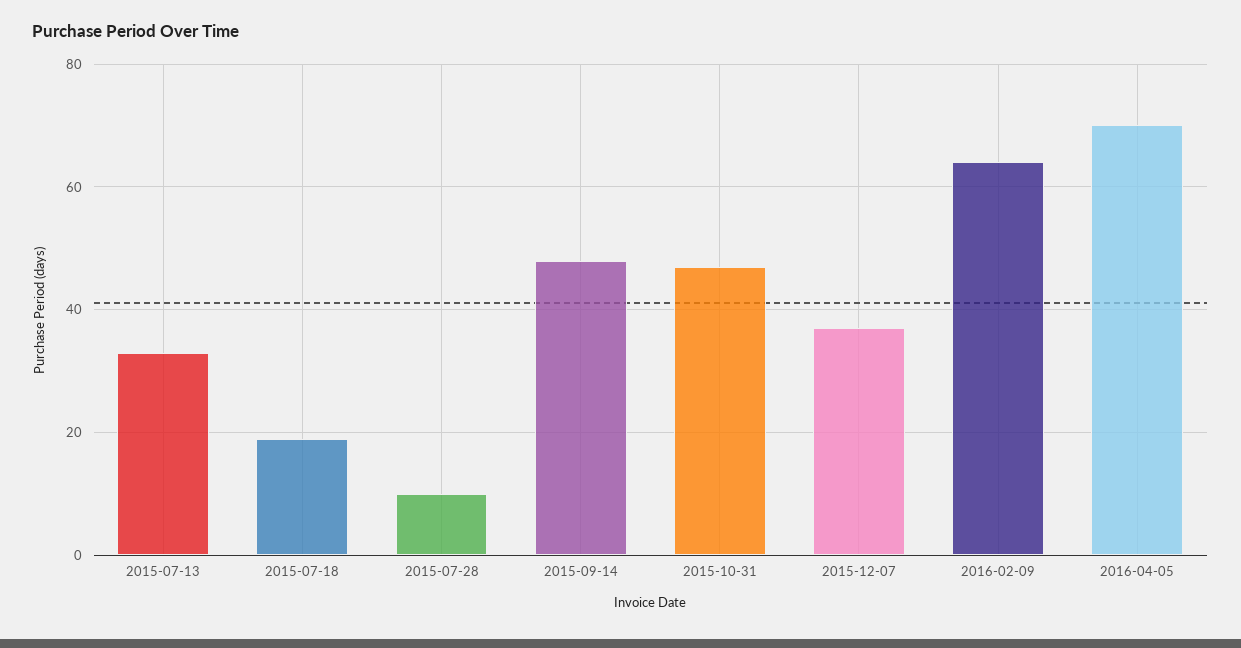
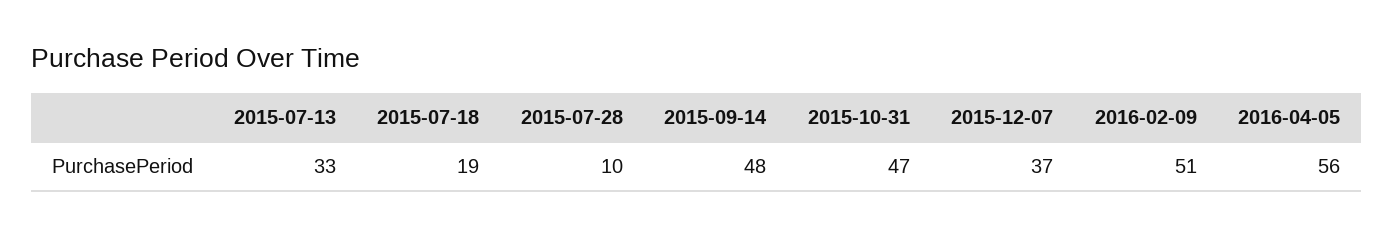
2016-02-09: 65 -> 51
2016-04-05: 70 -> 56

